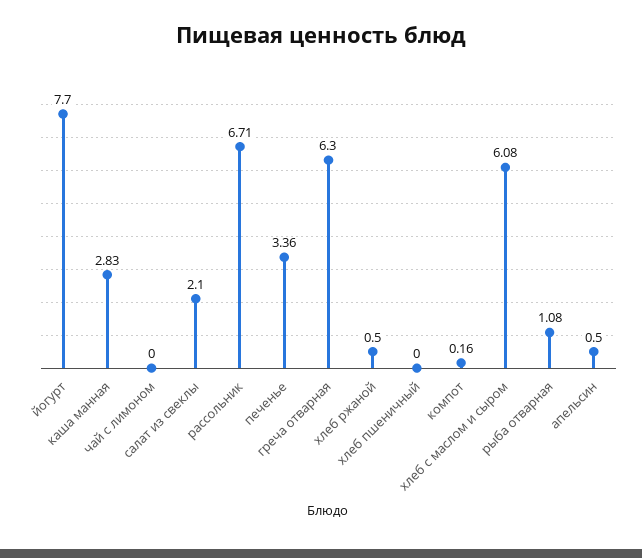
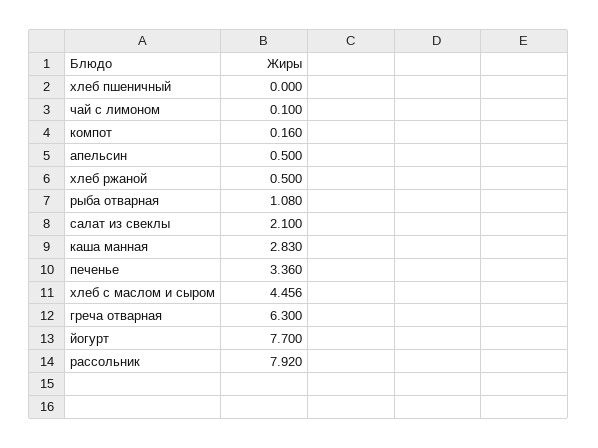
чай с лимоном: 0 -> 0.1
рассольник: 6.71 -> 7.92
хлеб с маслом и сыром: 6.08 -> 4.456

